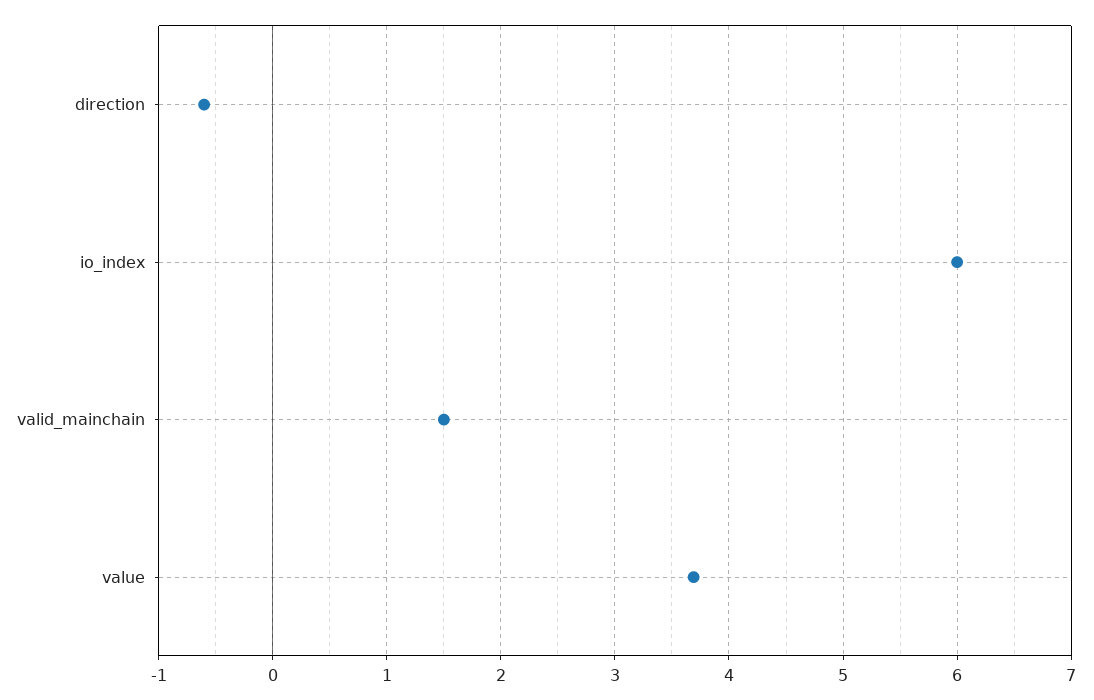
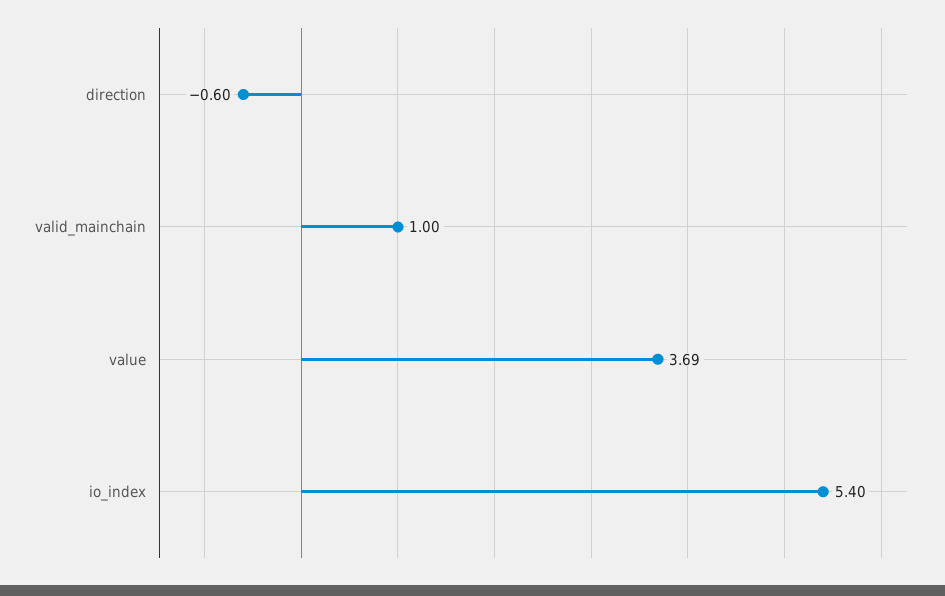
io_index: 6 -> 5.4
valid_mainchain: 1.5 -> 1

